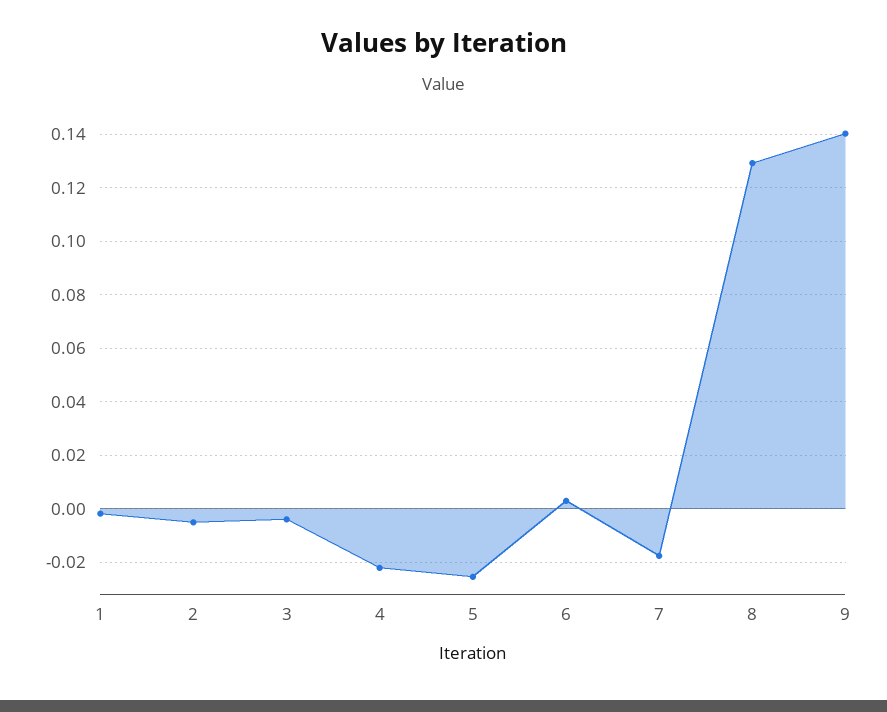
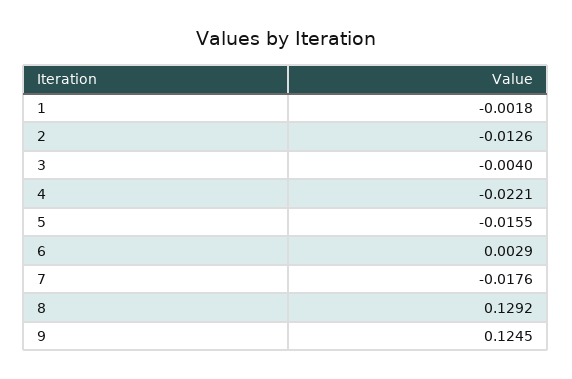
2: -0.005 -> -0.0126
5: -0.025 -> -0.0155
9: 0.14 -> 0.1245

